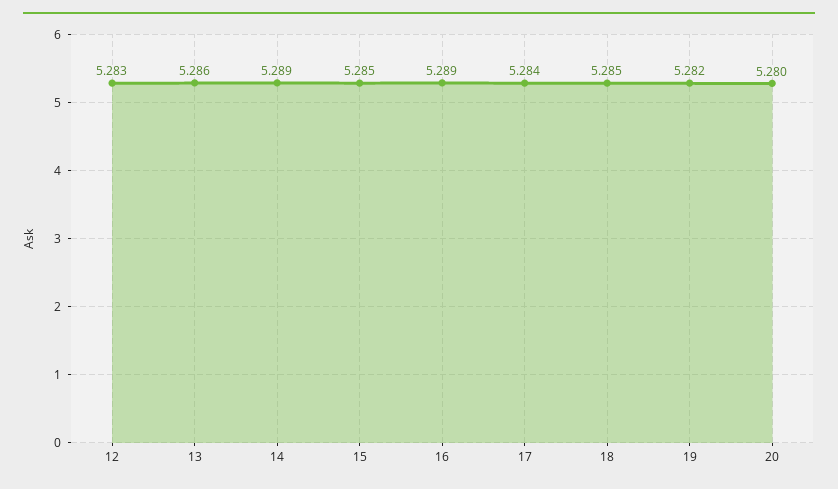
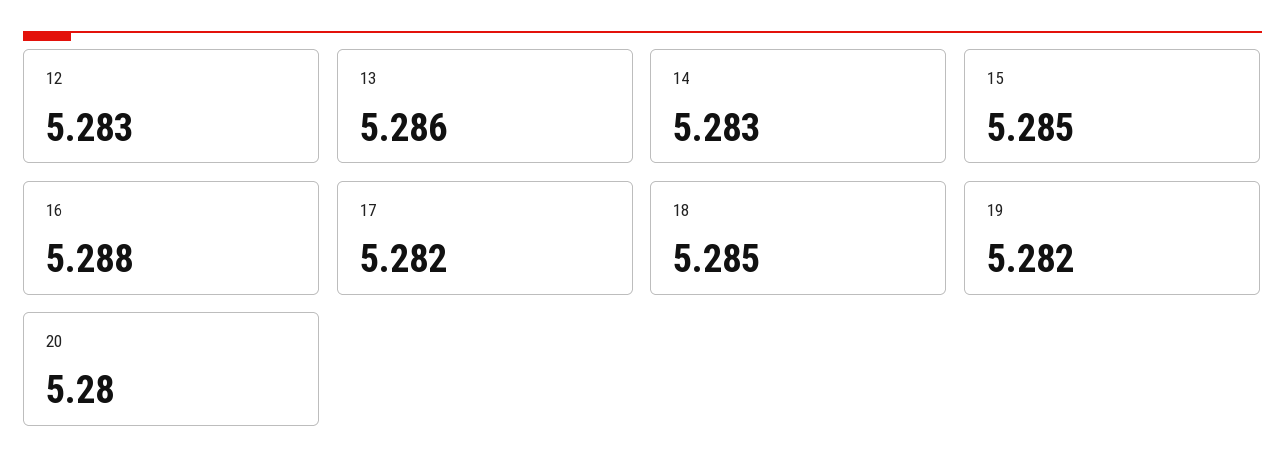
14: 5.289 -> 5.283
16: 5.289 -> 5.288
17: 5.284 -> 5.282

